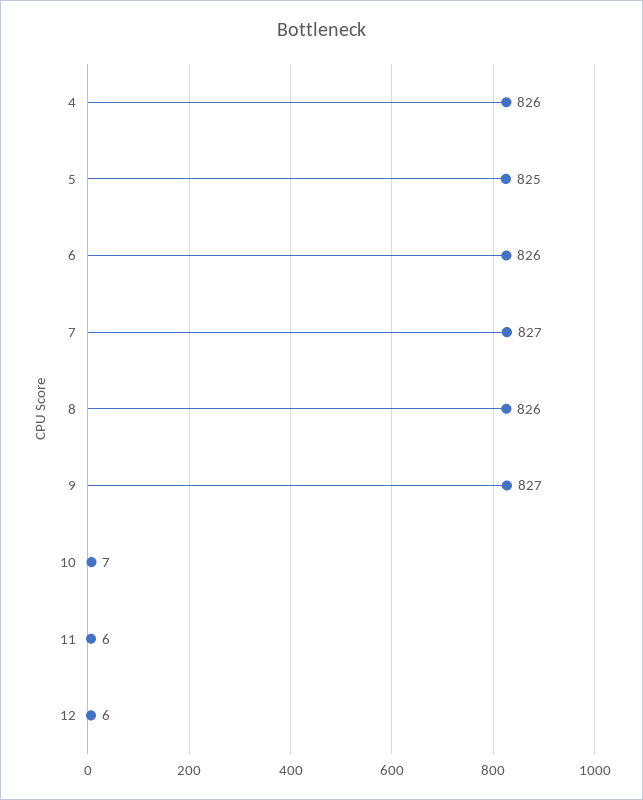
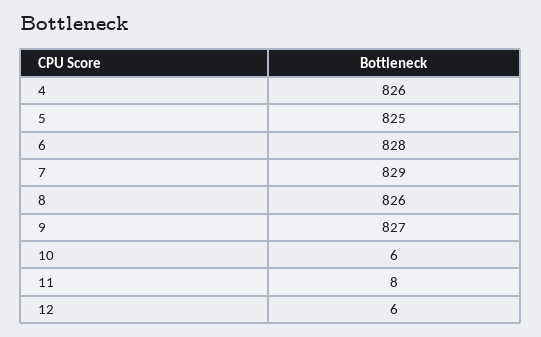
6: 826 -> 828
7: 827 -> 829
10: 7 -> 6
11: 6 -> 8

